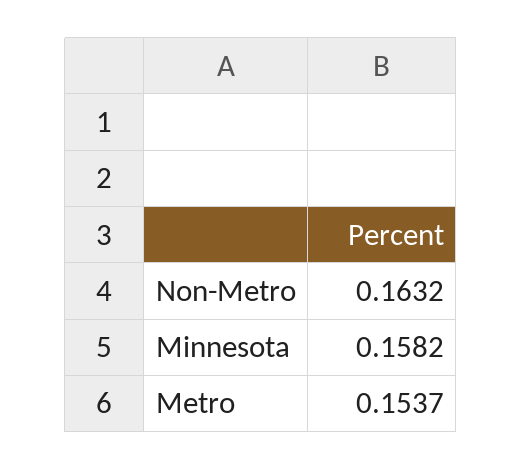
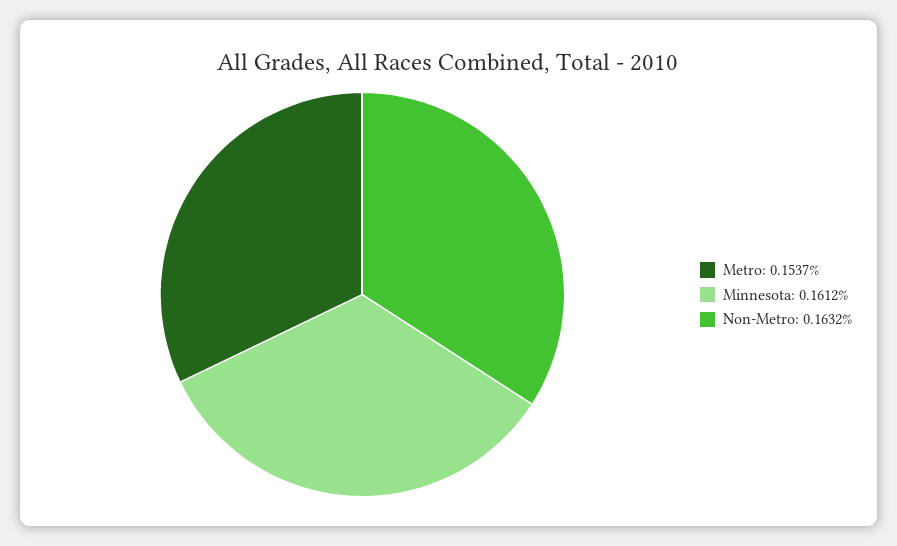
Minnesota: 0.1582 -> 0.1612

